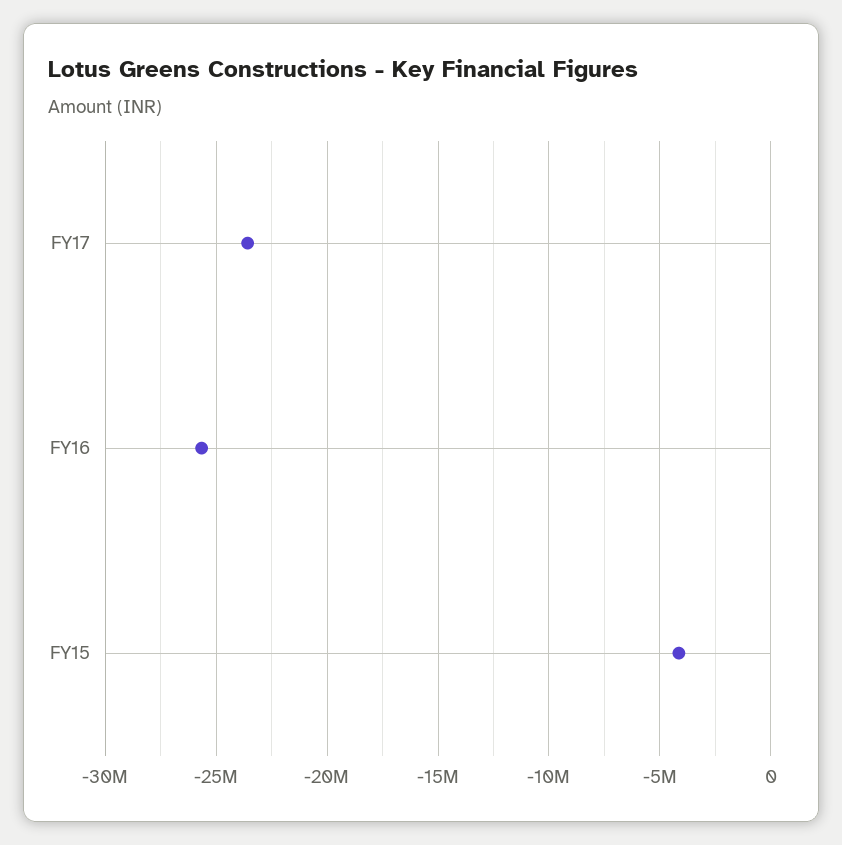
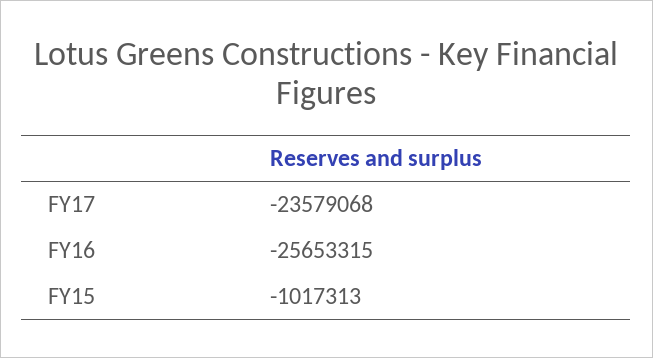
FY15: -4000000 -> -1017313

